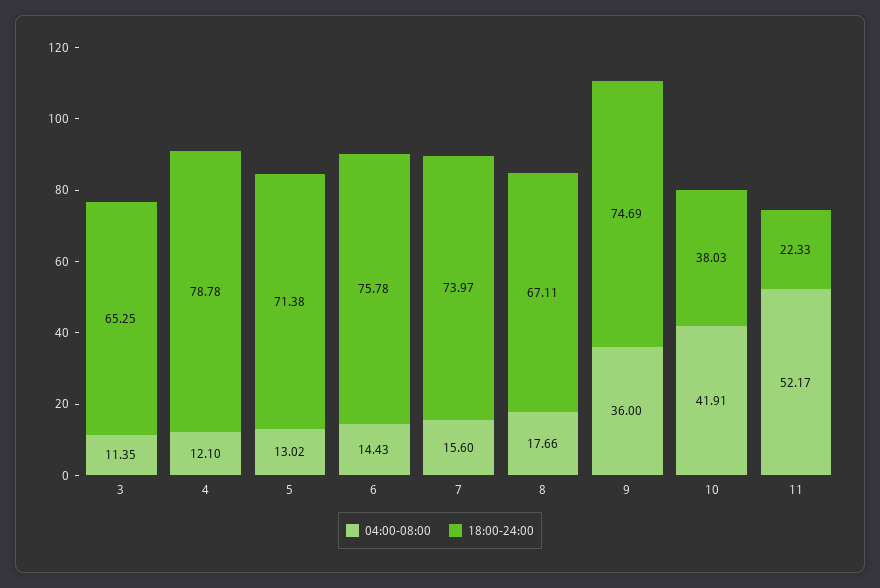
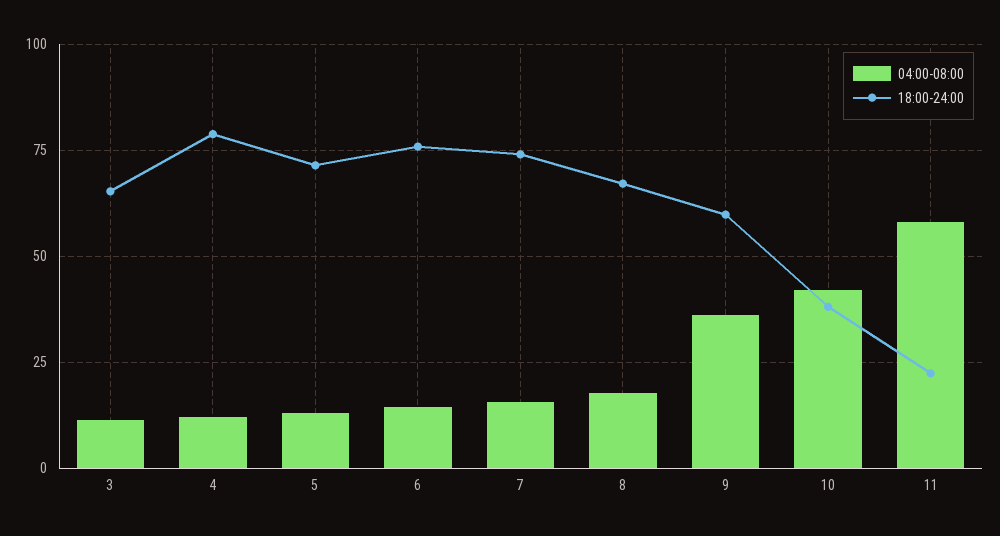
18:00-24:00, 9: 74.69 -> 60
04:00-08:00, 11: 52.17 -> 57.5

